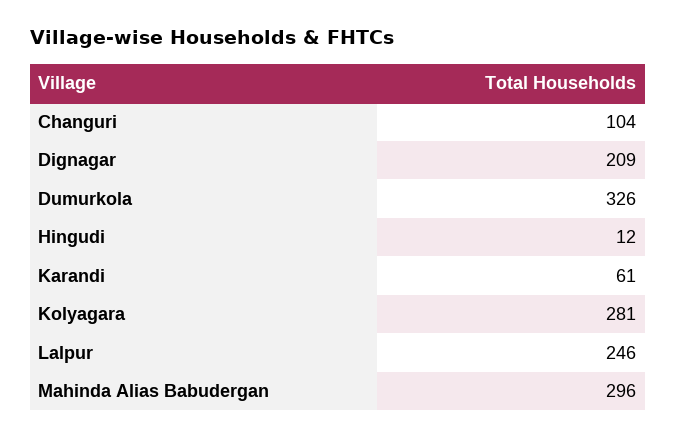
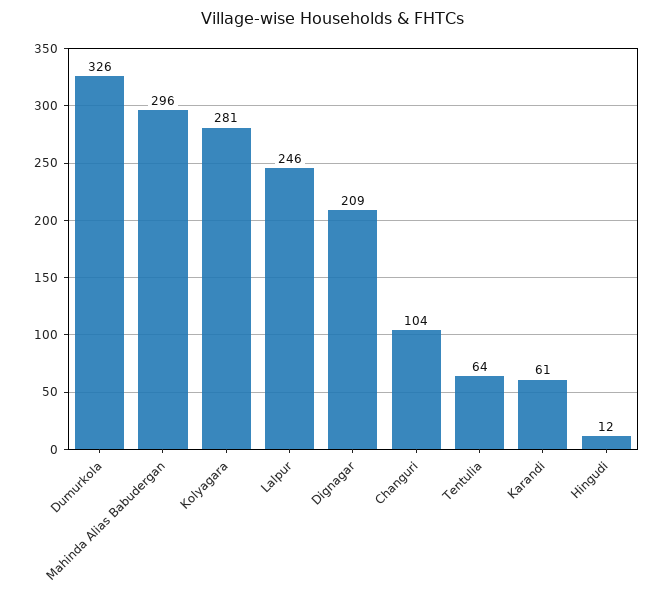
Tentulia: none -> 64

